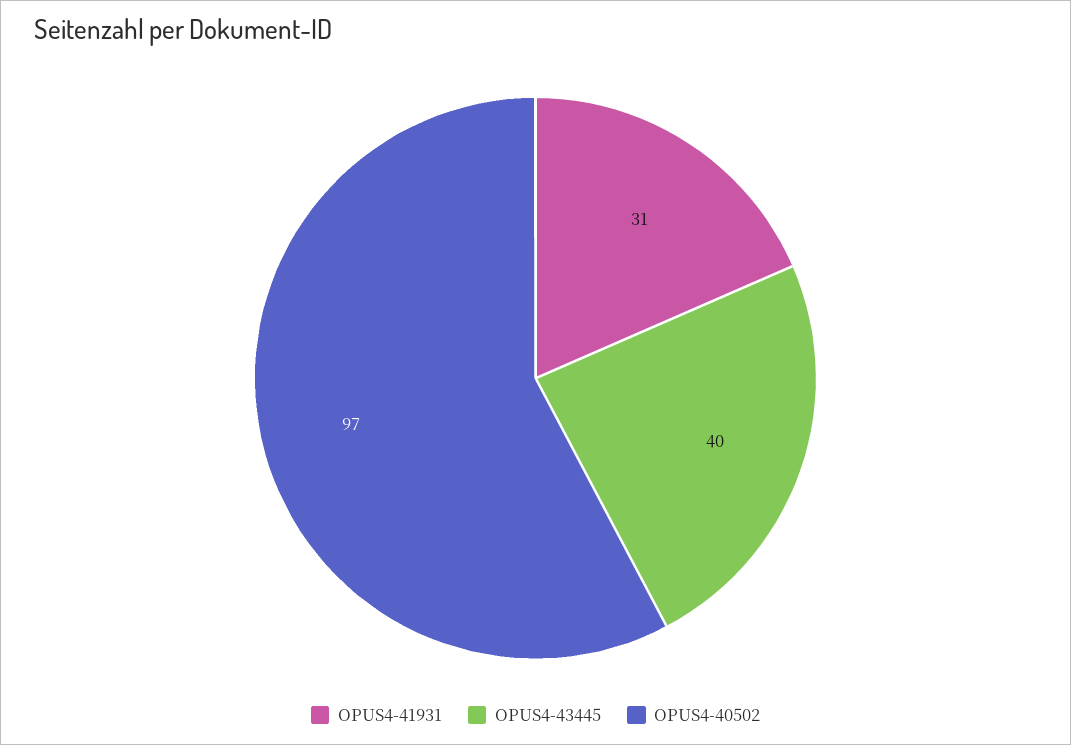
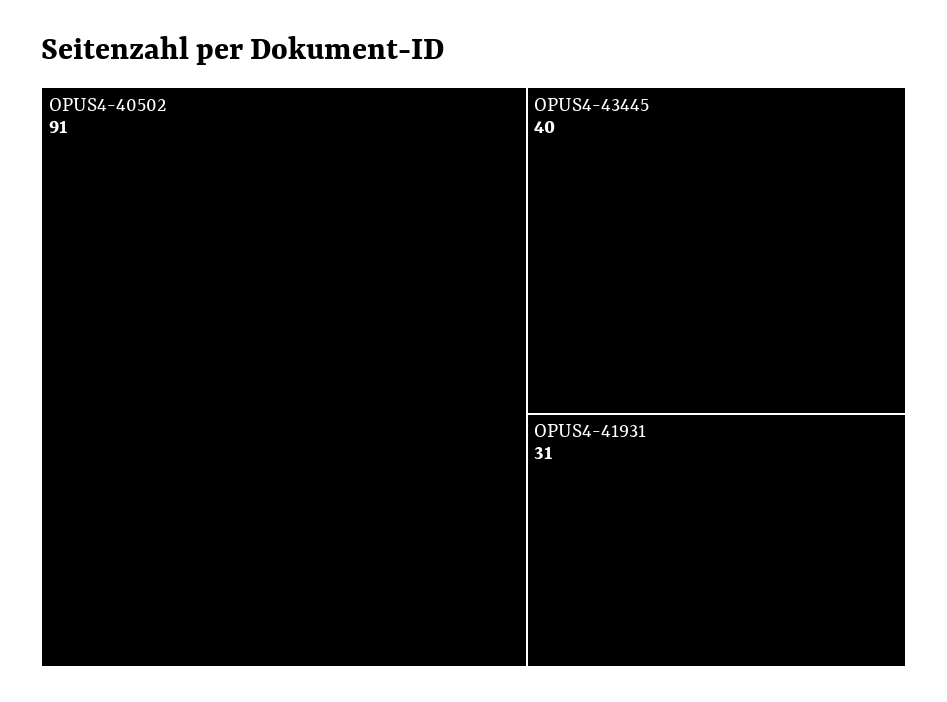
OPUS4-40502: 97 -> 91

